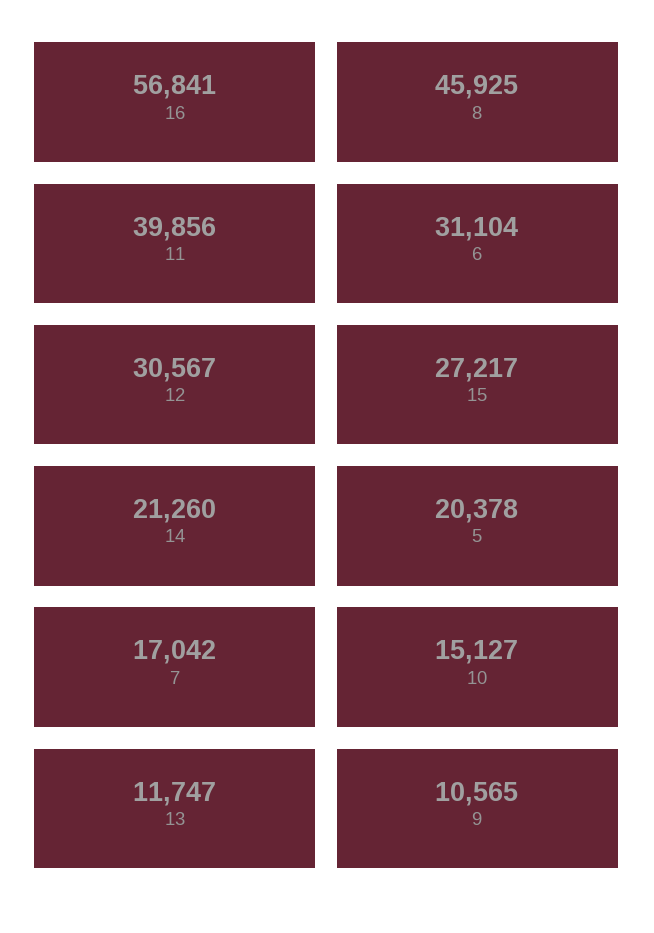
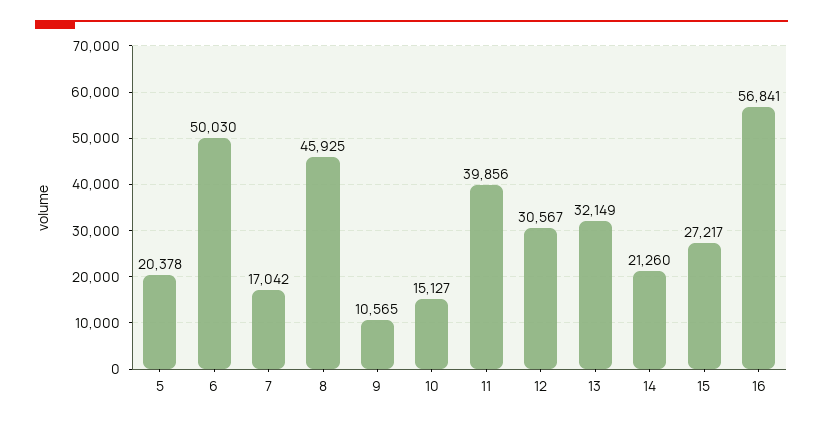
6: 31104 -> 50030
13: 11747 -> 32149

